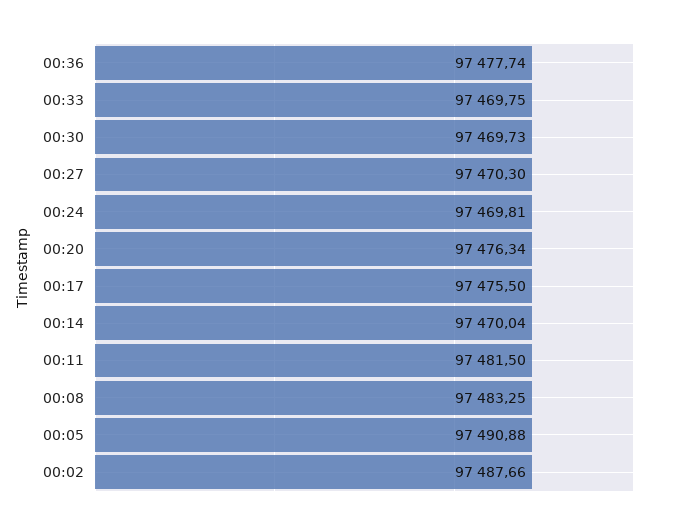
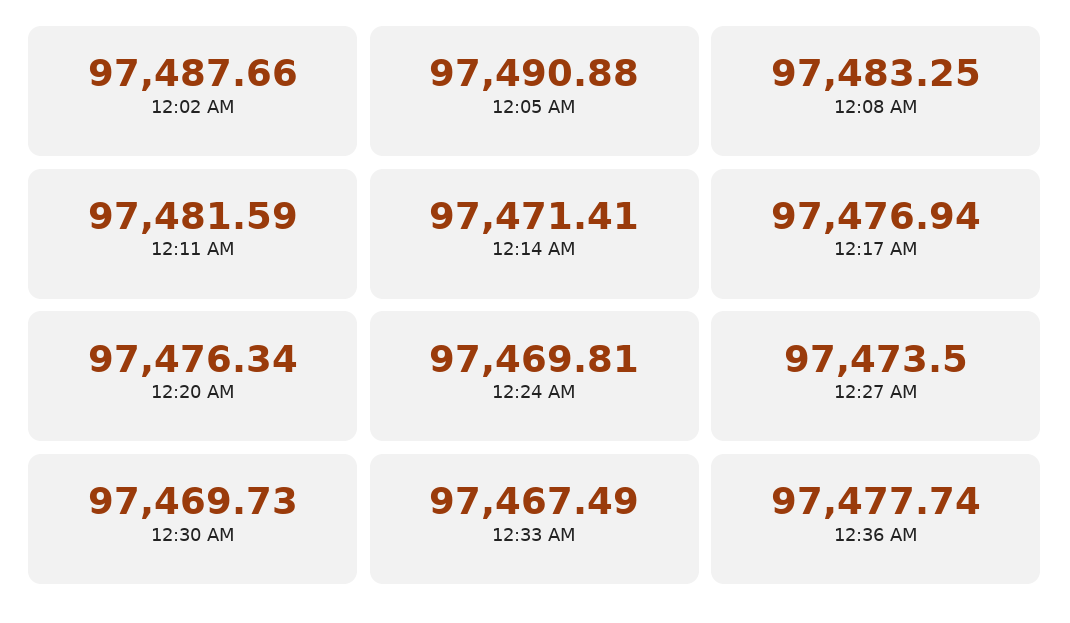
00:33: 97469.75 -> 97467.49
00:27: 97470.3 -> 97473.5
00:17: 97475.5 -> 97476.94
00:14: 97470.04 -> 97471.41
00:11: 97481.5 -> 97481.59

